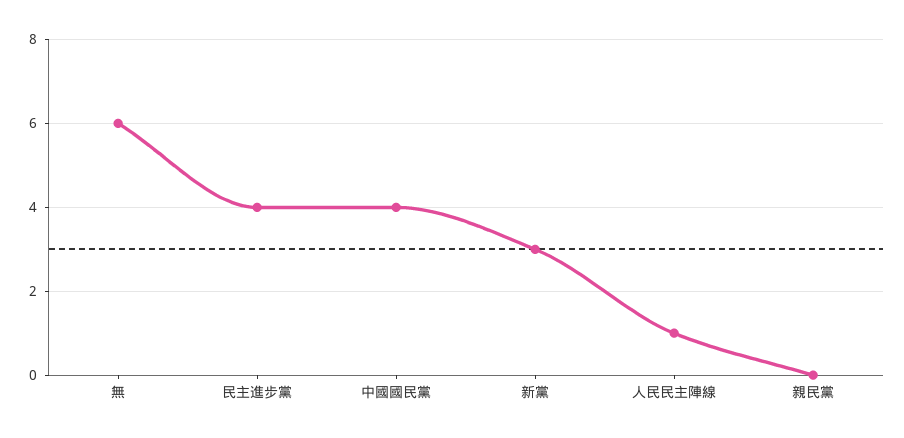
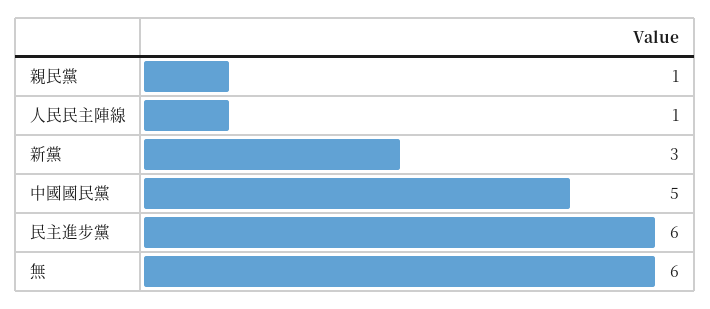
民主進步黨: 4 -> 6
中國國民黨: 4 -> 5
親民黨: 0 -> 1

